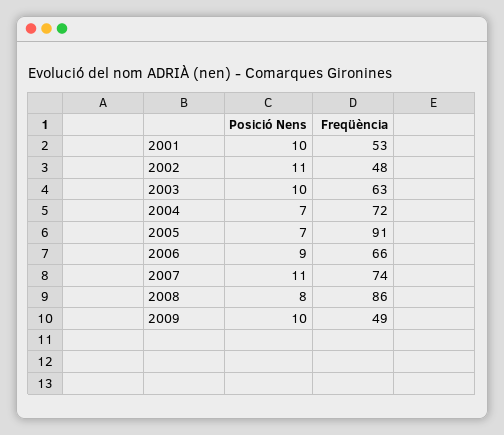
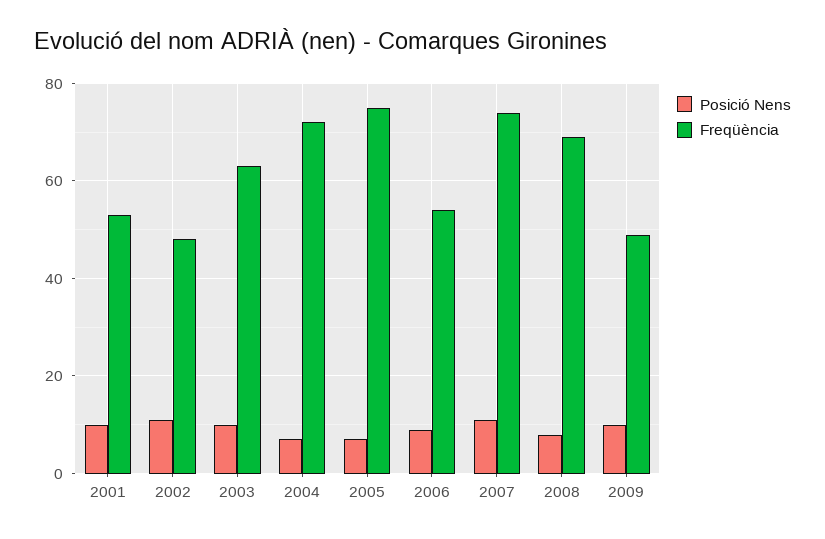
Freqüència, 2005: 91 -> 75
Freqüència, 2006: 66 -> 55
Freqüència, 2008: 86 -> 70

